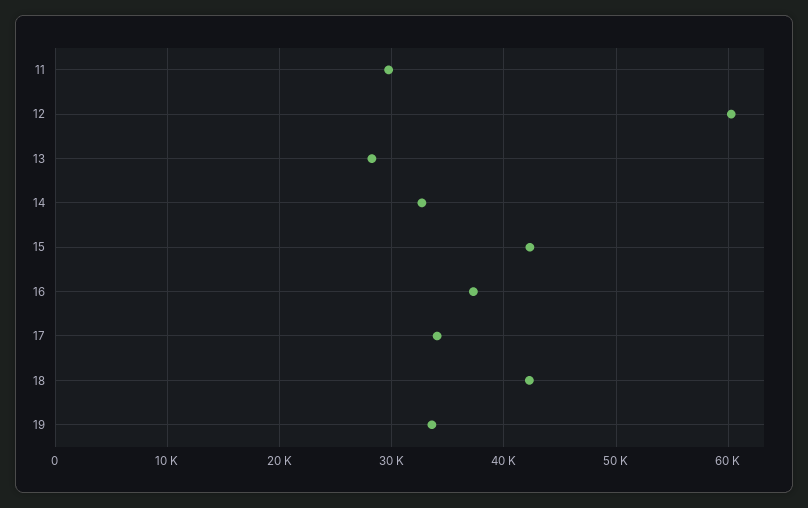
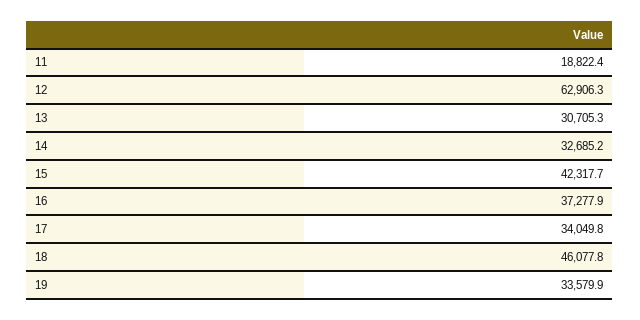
11: 30000 -> 18822.4
12: 60000 -> 62906.3
13: 28000 -> 30705.3
18: 42000 -> 46077.8

